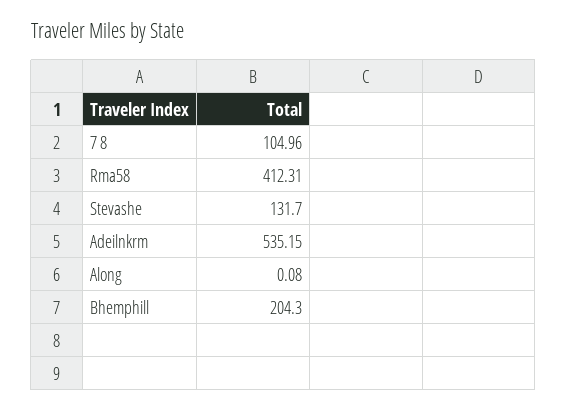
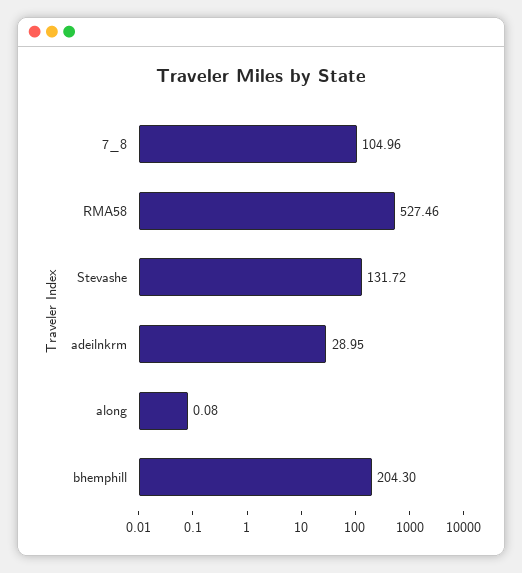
Rma58: 412.31 -> 527.46
Stevashe: 131.7 -> 131.72
Adeilnkrm: 535.15 -> 28.95

